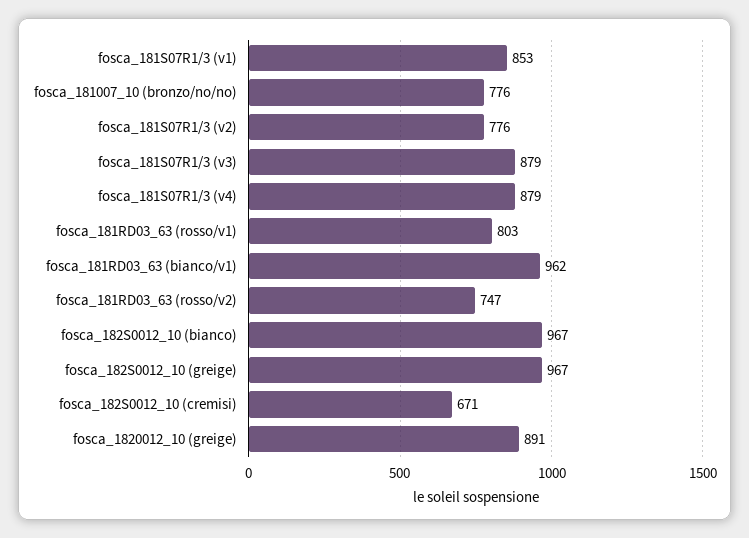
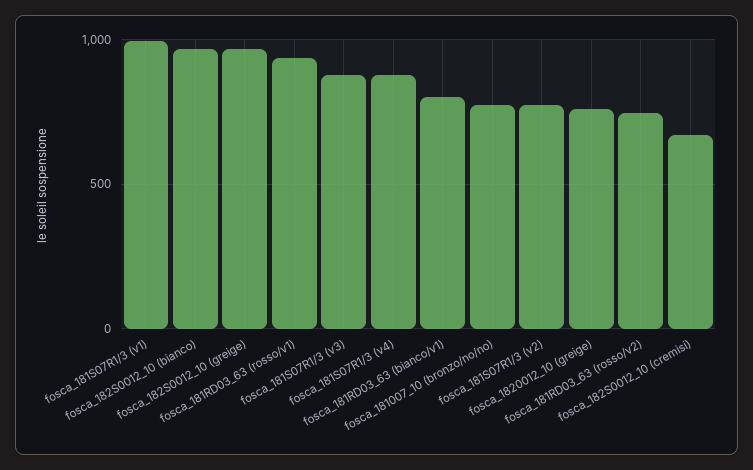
fosca_181S07R1/3 (v1): 853 -> 1000
fosca_181RD03_63 (rosso/v1): 803 -> 950
fosca_181RD03_63 (bianco/v1): 962 -> 800
fosca_1820012_10 (greige): 891 -> 750

